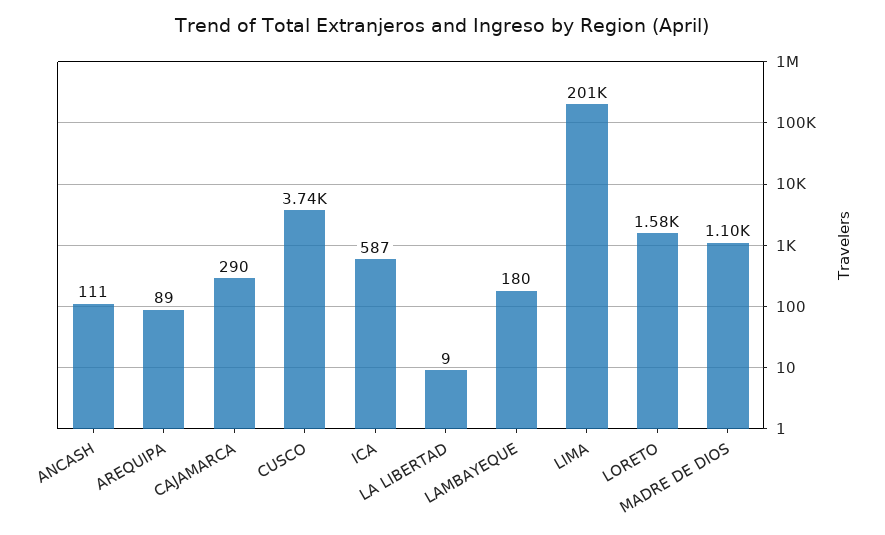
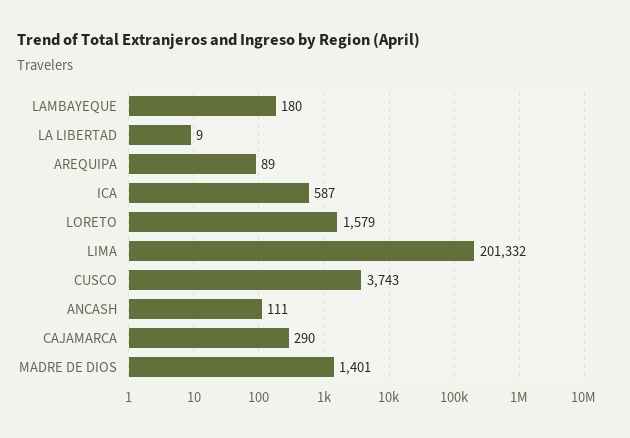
MADRE DE DIOS: 1100 -> 1401

